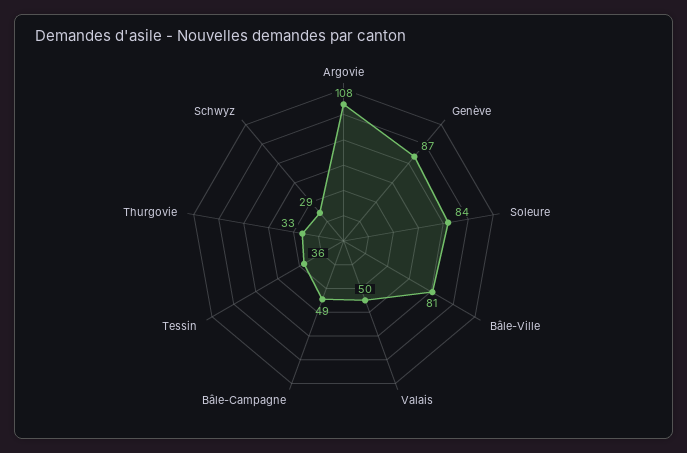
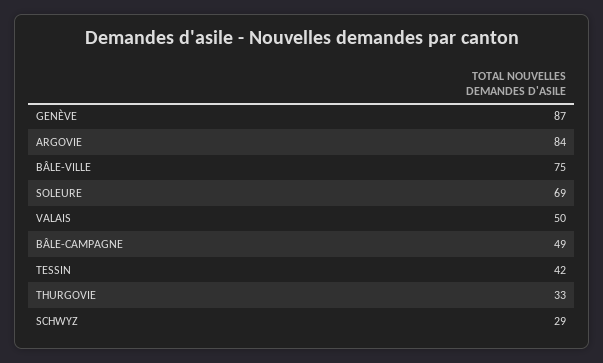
Argovie: 108 -> 84
Soleure: 84 -> 69
Bâle-Ville: 81 -> 75
Tessin: 36 -> 42

